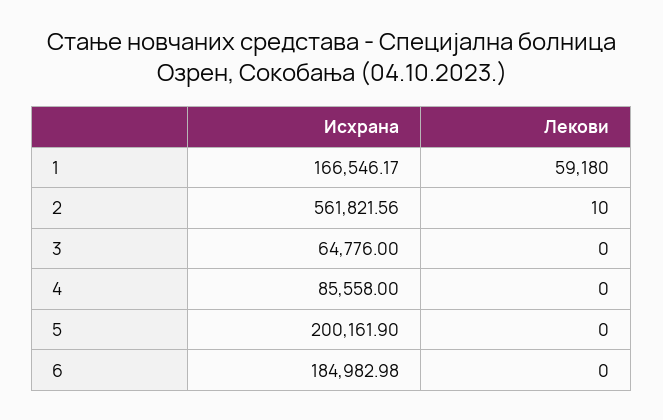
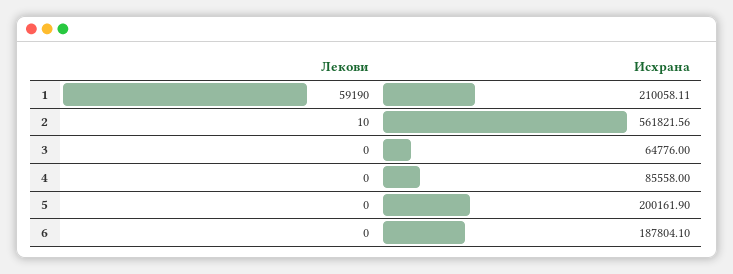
Исхрана, 1: 166546.17 -> 210058.11
Лекови, 1: 59180 -> 59190
Исхрана, 6: 184982.98 -> 187804.1

